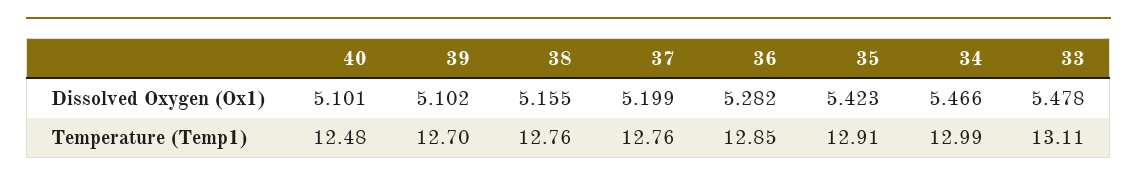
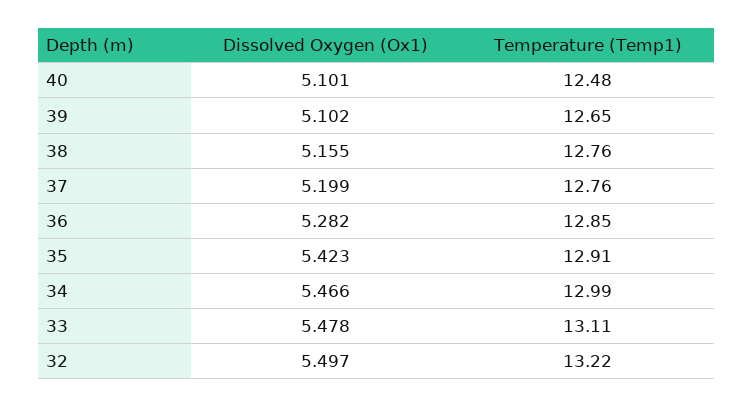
39, Temperature (Temp1): 12.7 -> 12.65
32, Dissolved Oxygen (Ox1): none -> 5.497
32, Temperature (Temp1): none -> 13.22

